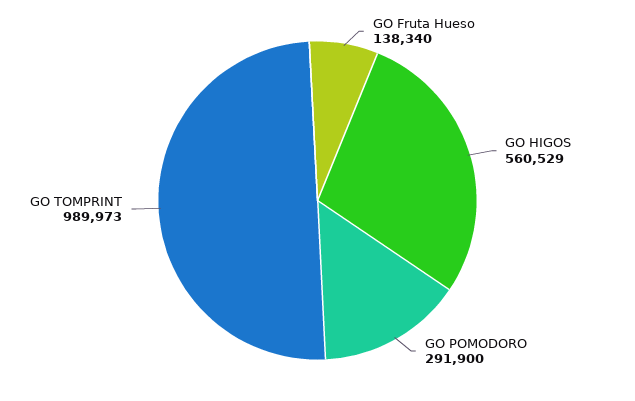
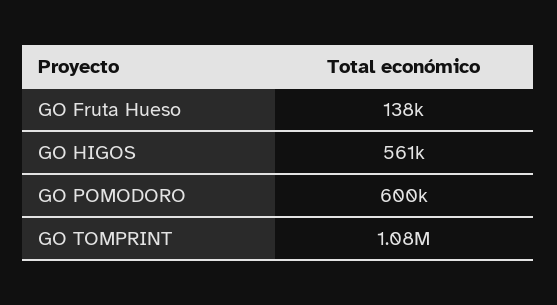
GO POMODORO: 291900 -> 600000
GO TOMPRINT: 989973 -> 1080000

